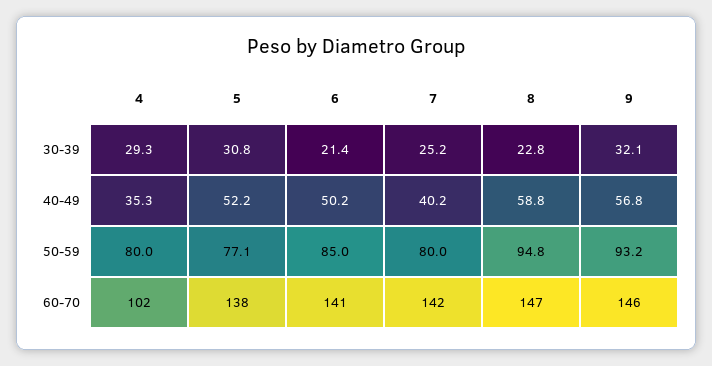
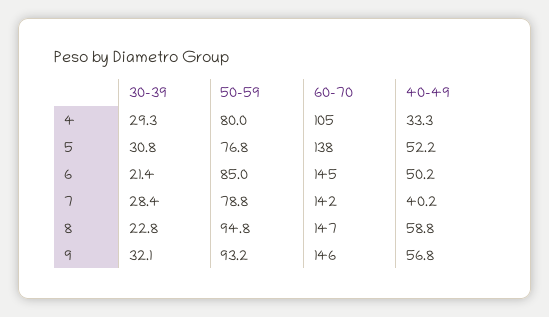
7, 30-39: 25.2 -> 28.4
4, 40-49: 35.3 -> 33.3
5, 50-59: 77.1 -> 76.8
7, 50-59: 80 -> 78.8
4, 60-70: 102 -> 105
6, 60-70: 141 -> 145

